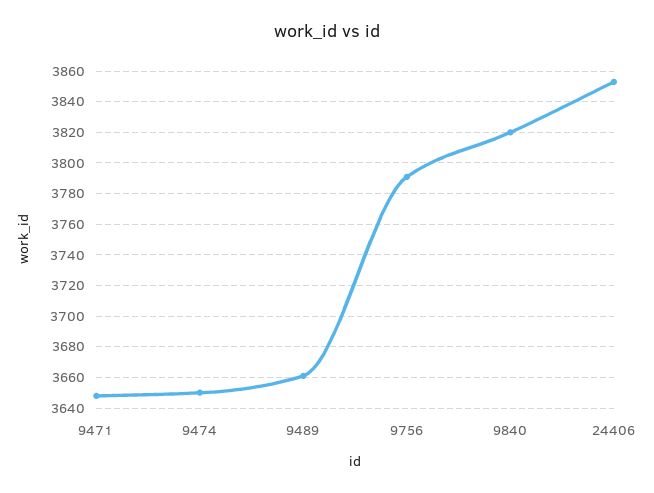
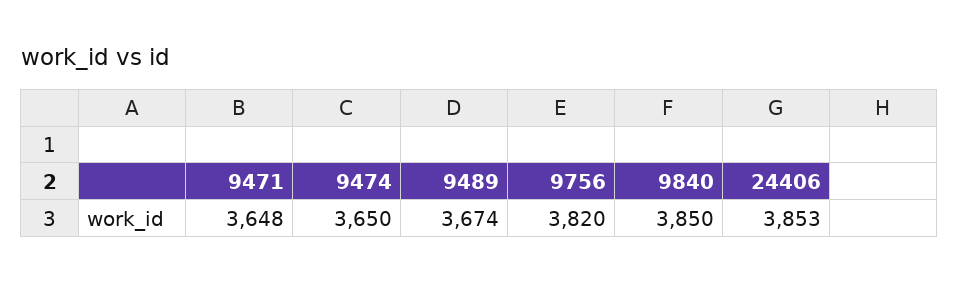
9489: 3660 -> 3674
9756: 3790 -> 3820
9840: 3820 -> 3850

